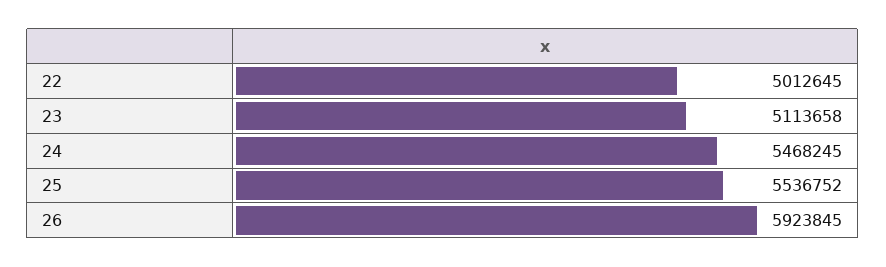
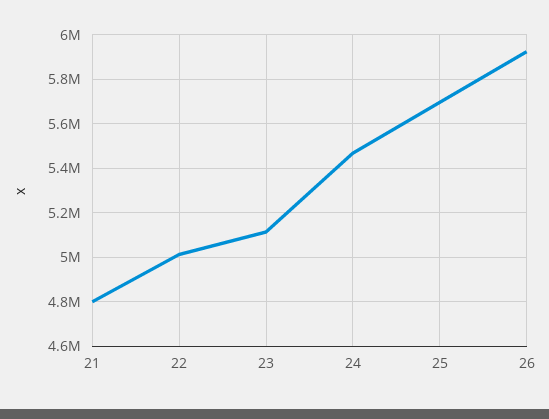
25: 5536752 -> 5700000
21: none -> 4800000

